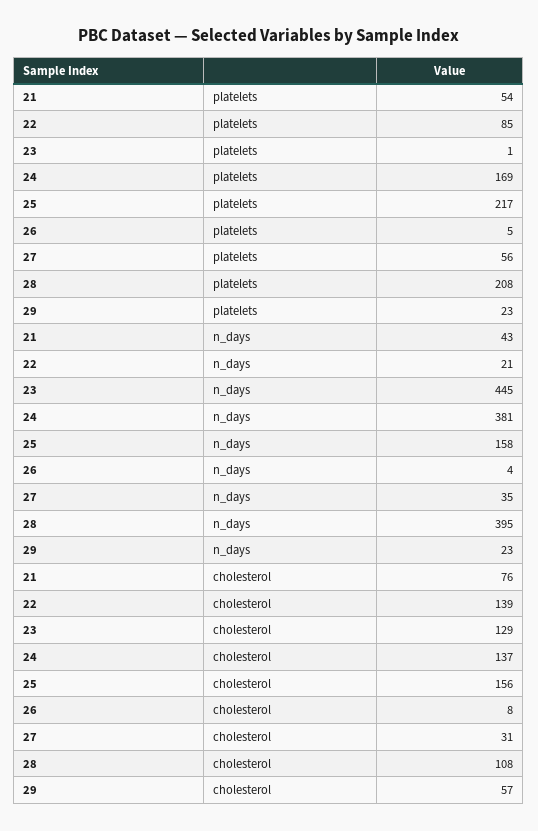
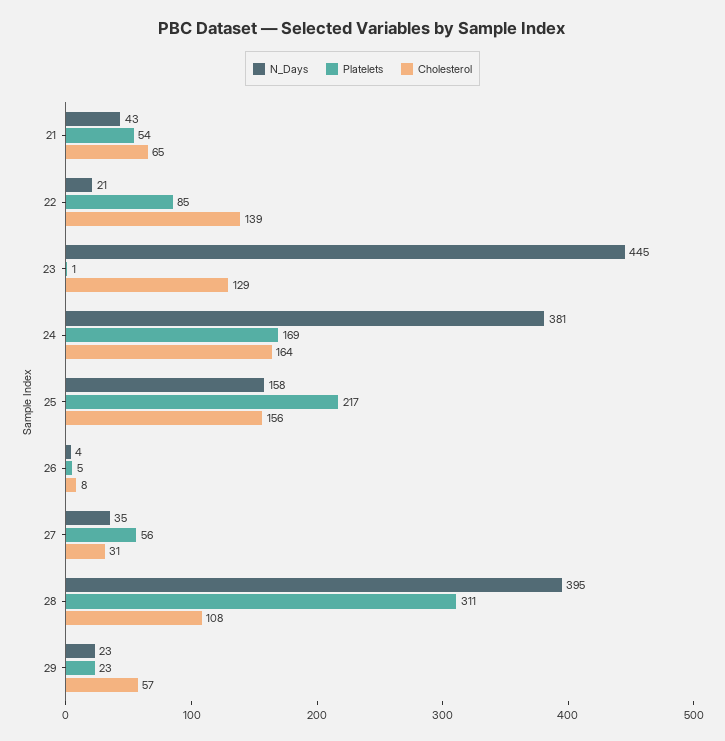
platelets, 28: 208 -> 311
cholesterol, 21: 76 -> 65
cholesterol, 24: 137 -> 164

